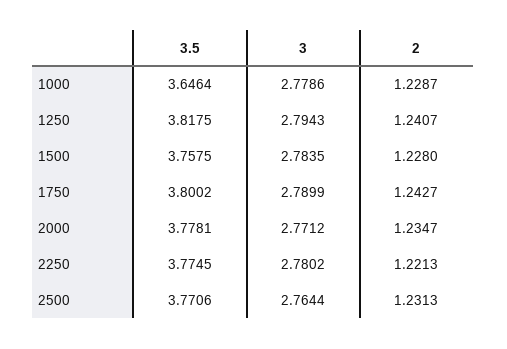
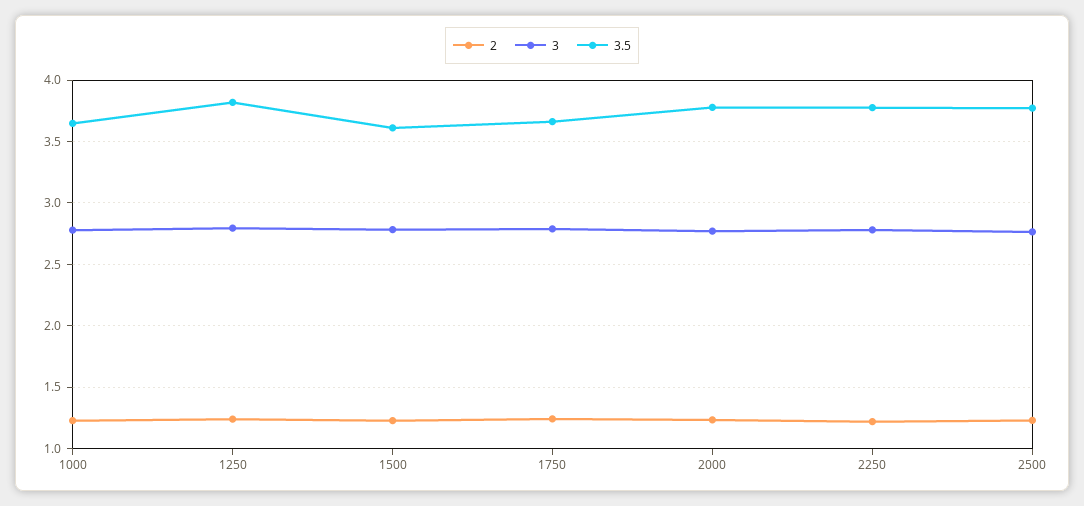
3.5, 1500: 3.7575 -> 3.6
3.5, 1750: 3.8002 -> 3.65

